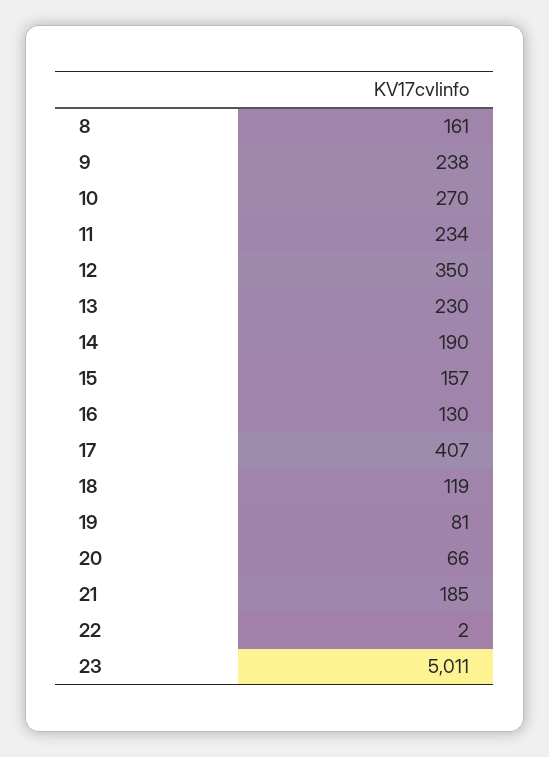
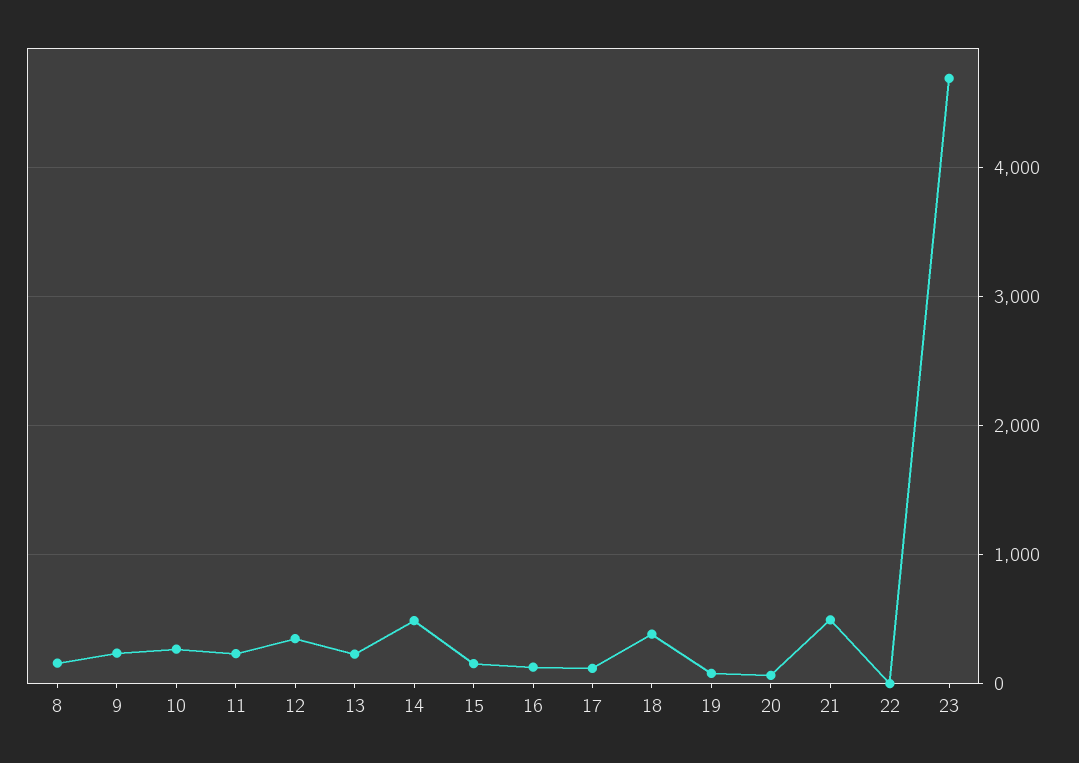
14: 190 -> 500
17: 407 -> 100
18: 119 -> 400
21: 185 -> 500
23: 5011 -> 4700

